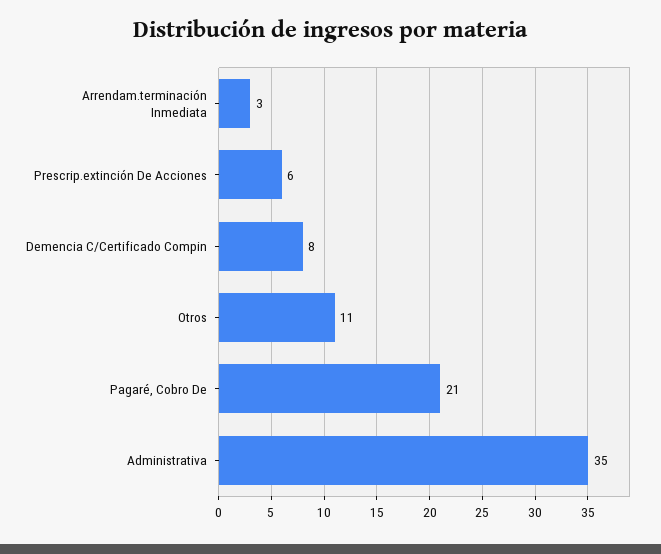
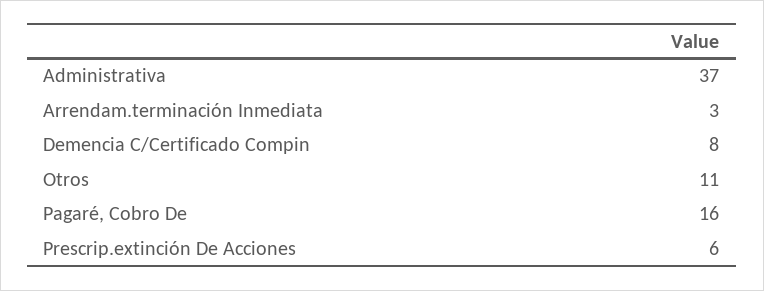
Pagaré, Cobro De: 21 -> 16
Administrativa: 35 -> 37

